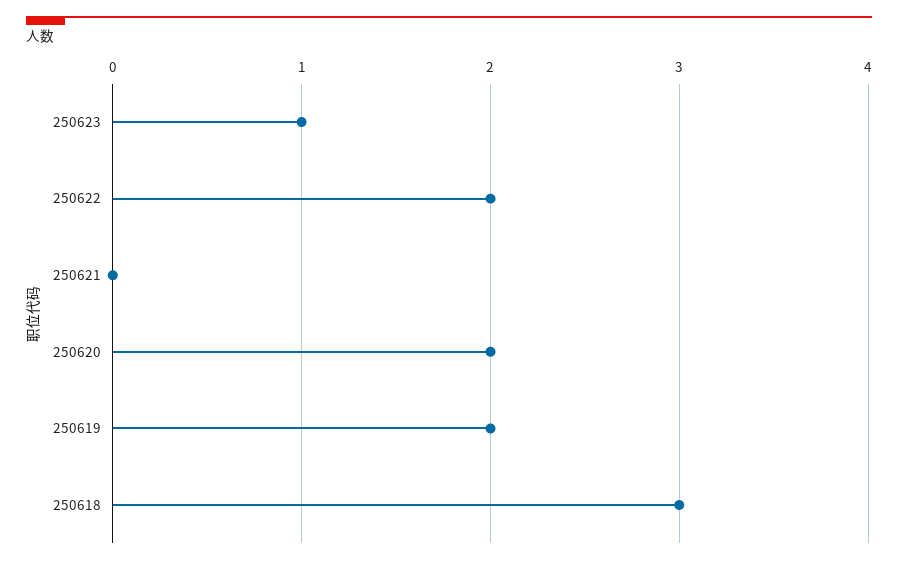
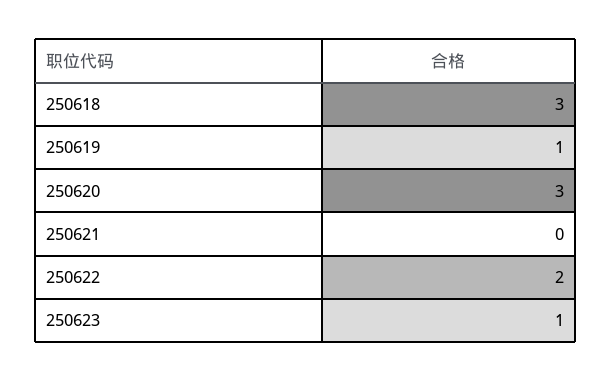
250620: 2 -> 3
250619: 2 -> 1

